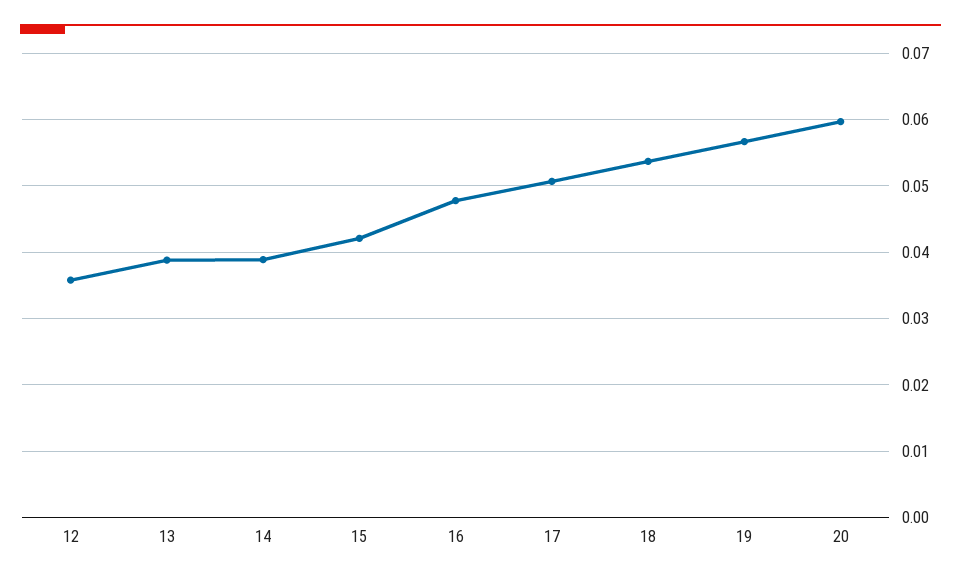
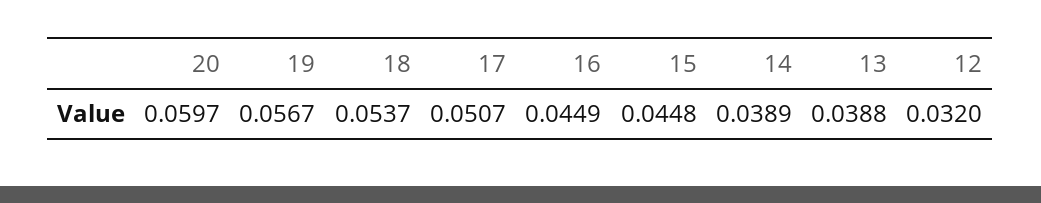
12: 0.036 -> 0.032
15: 0.042 -> 0.0448
16: 0.048 -> 0.0449

